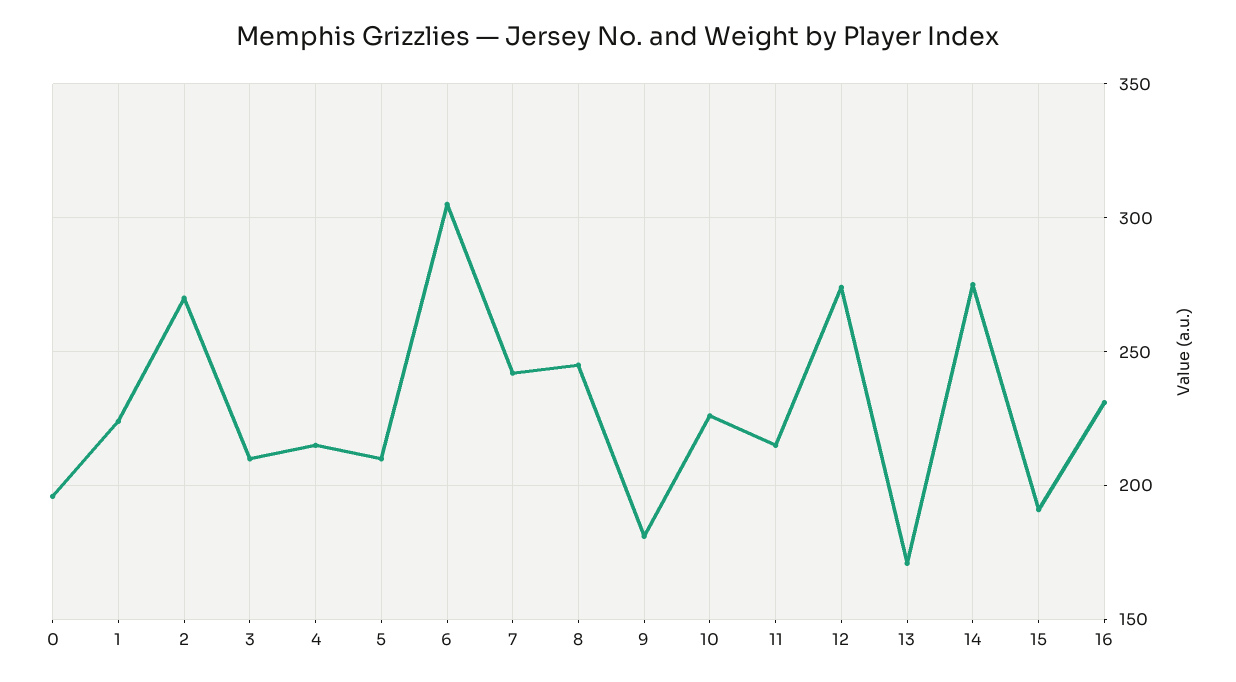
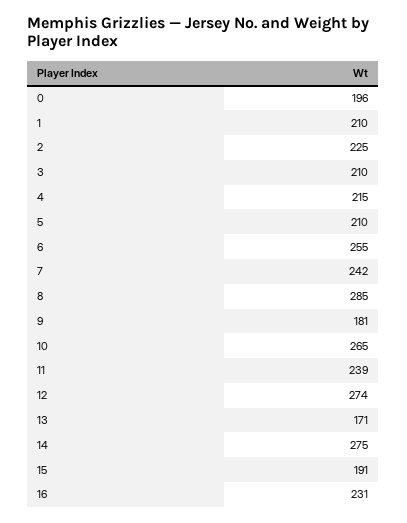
1: 225 -> 210
2: 270 -> 225
6: 305 -> 255
8: 245 -> 285
10: 225 -> 265
11: 215 -> 239

